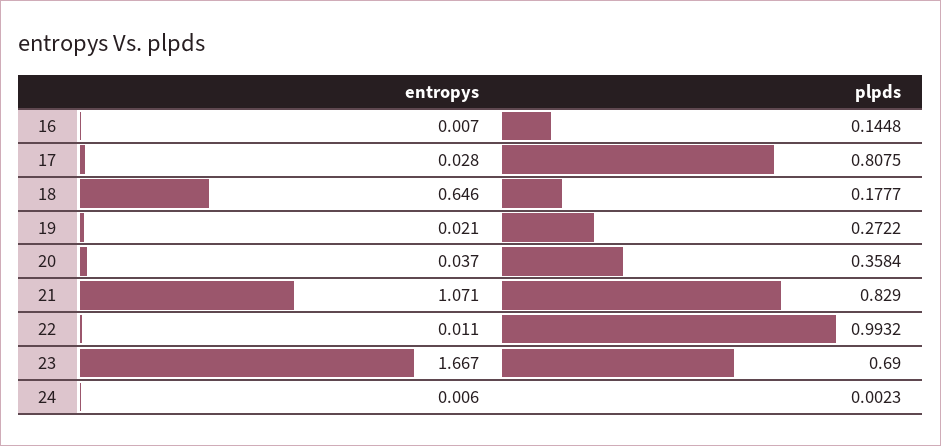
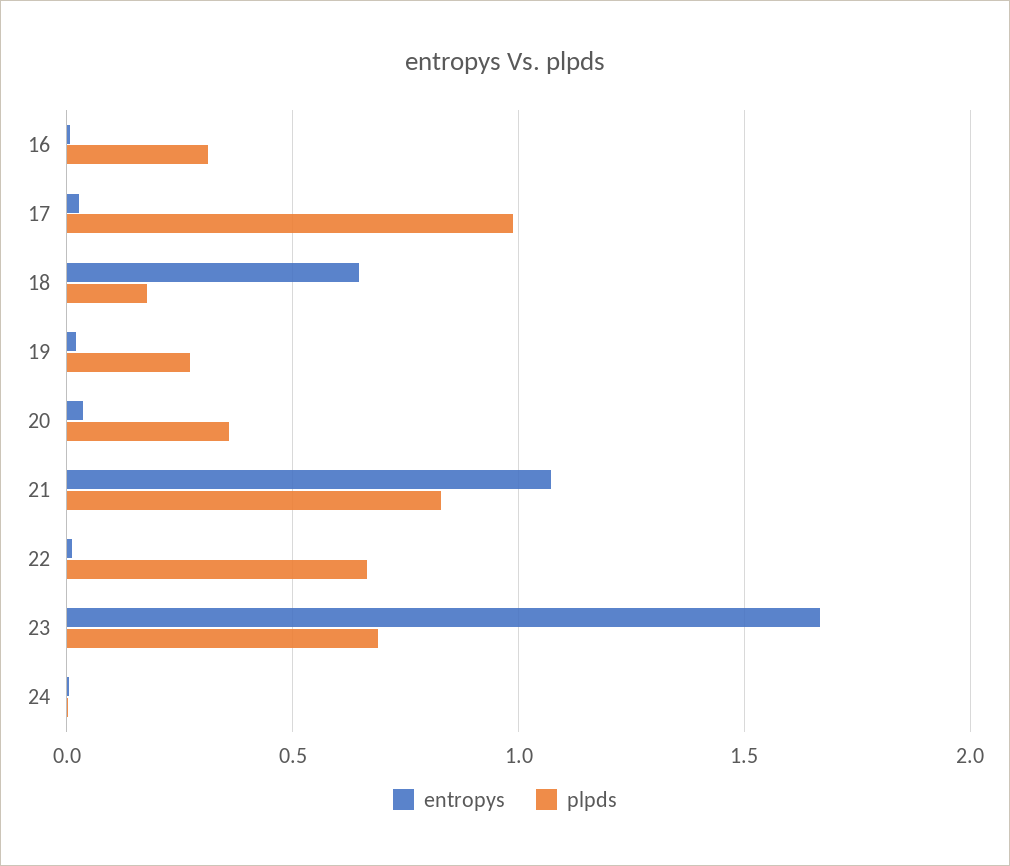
plpds, 16: 0.1448 -> 0.3
plpds, 17: 0.8075 -> 1
plpds, 22: 0.9932 -> 0.65

